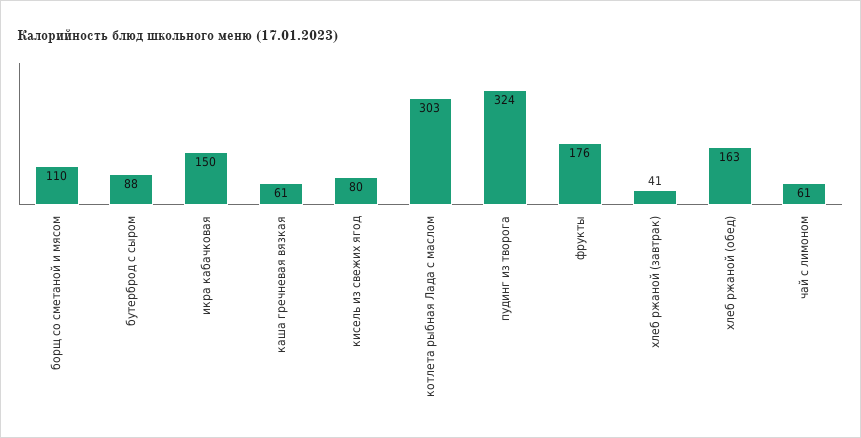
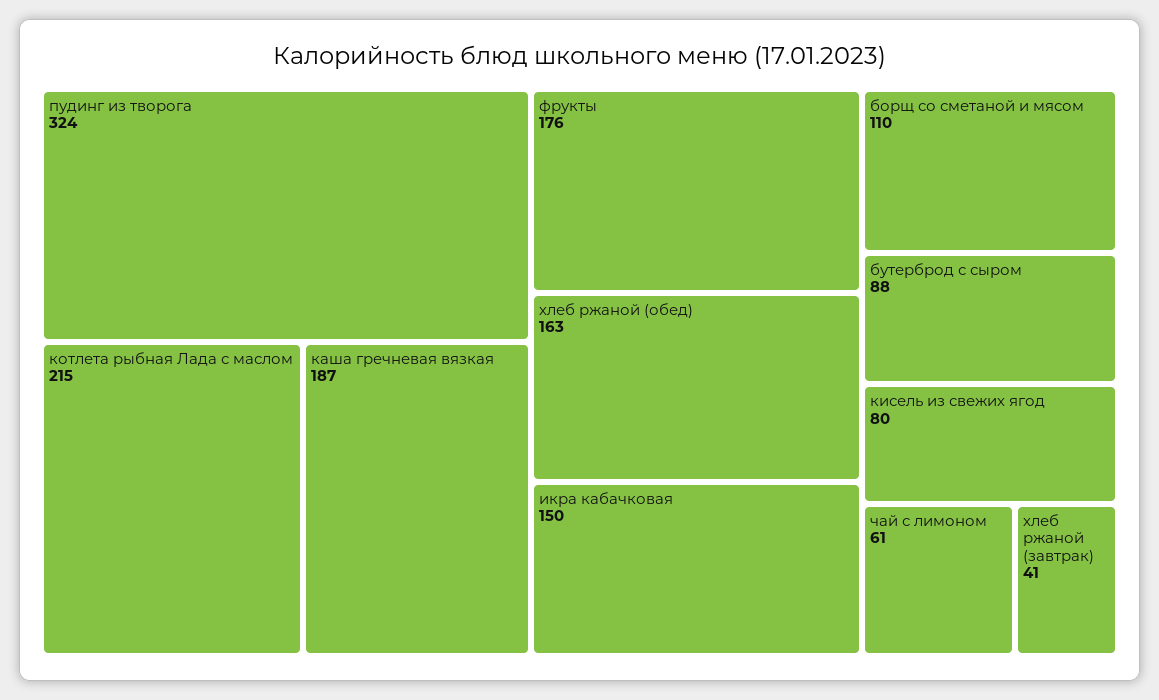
каша гречневая вязкая: 61 -> 187
котлета рыбная Лада с маслом: 303 -> 215

